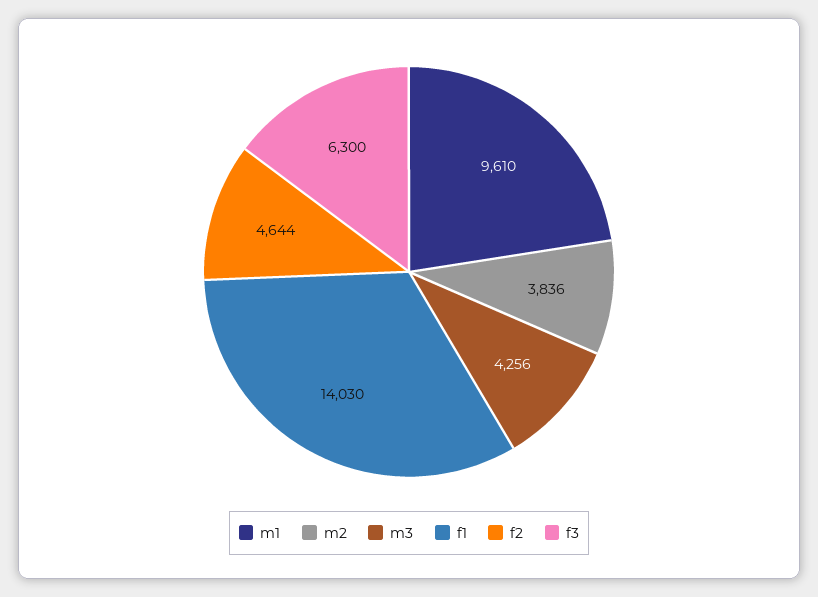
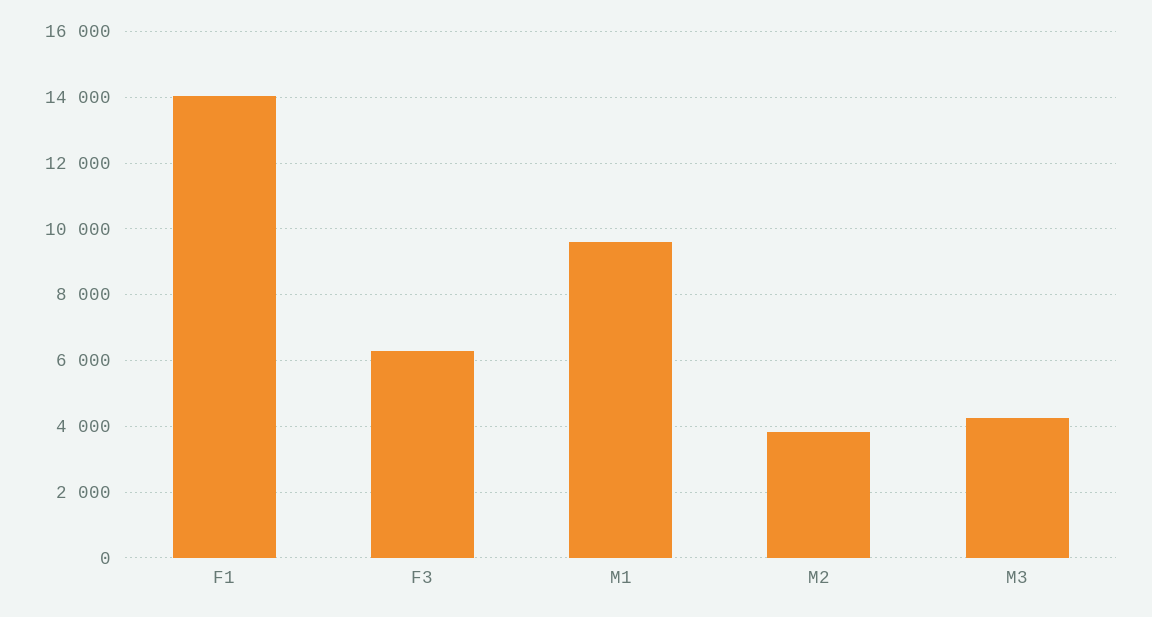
f2: 4644 -> none

